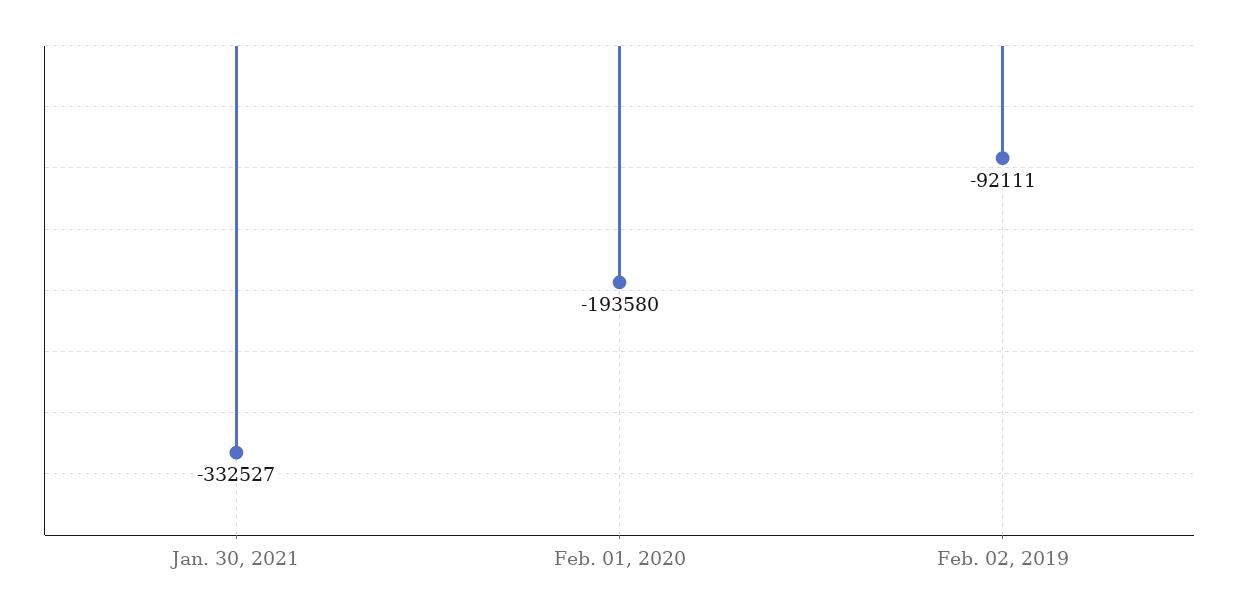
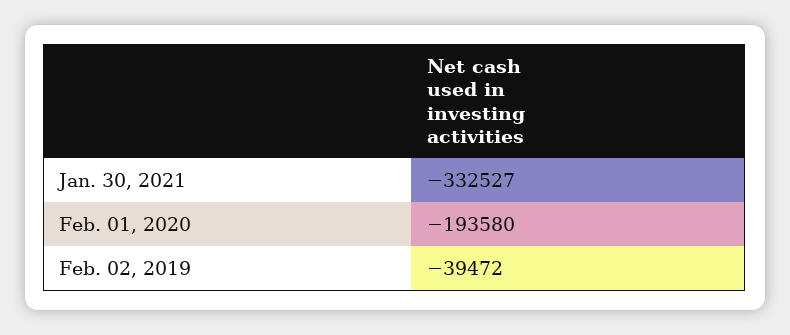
Feb. 02, 2019: -92111 -> -39472

